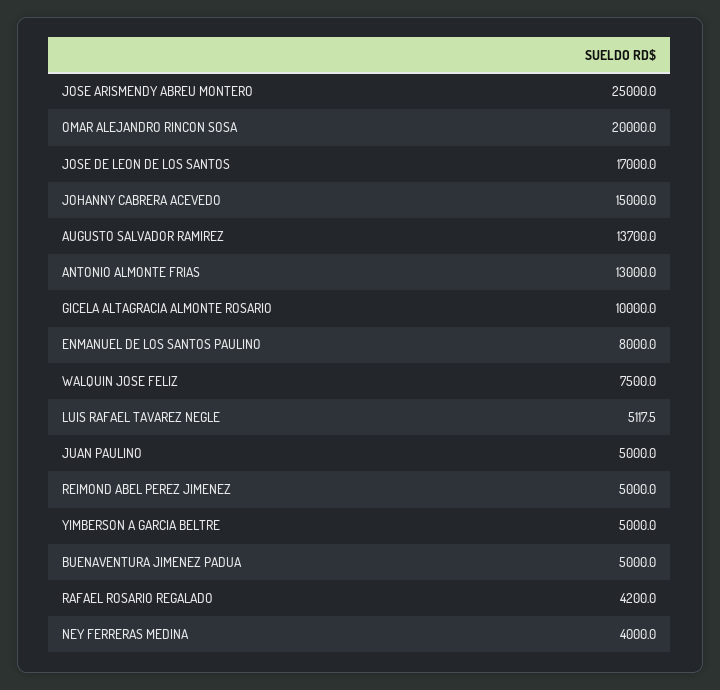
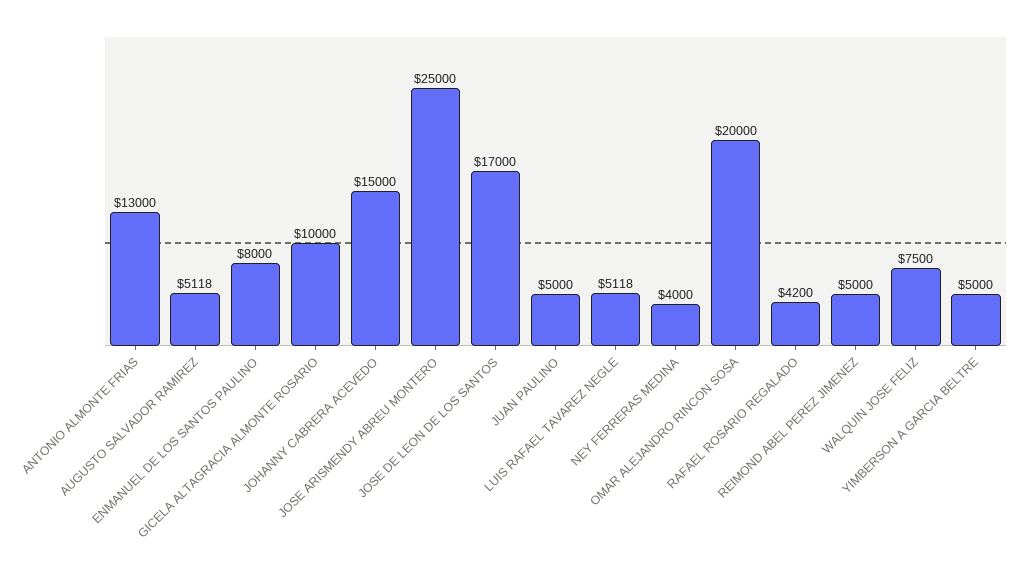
AUGUSTO SALVADOR RAMIREZ: 13700 -> 5118
BUENAVENTURA JIMENEZ PADUA: 5000 -> none

